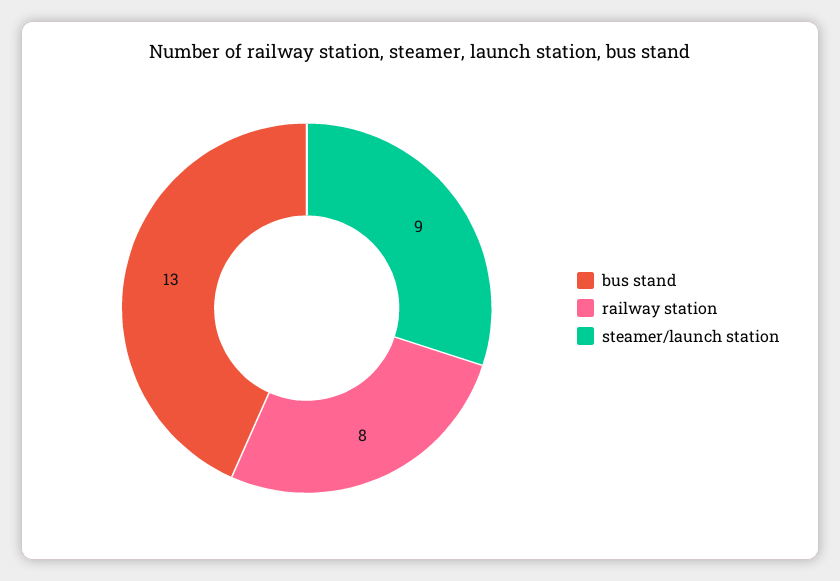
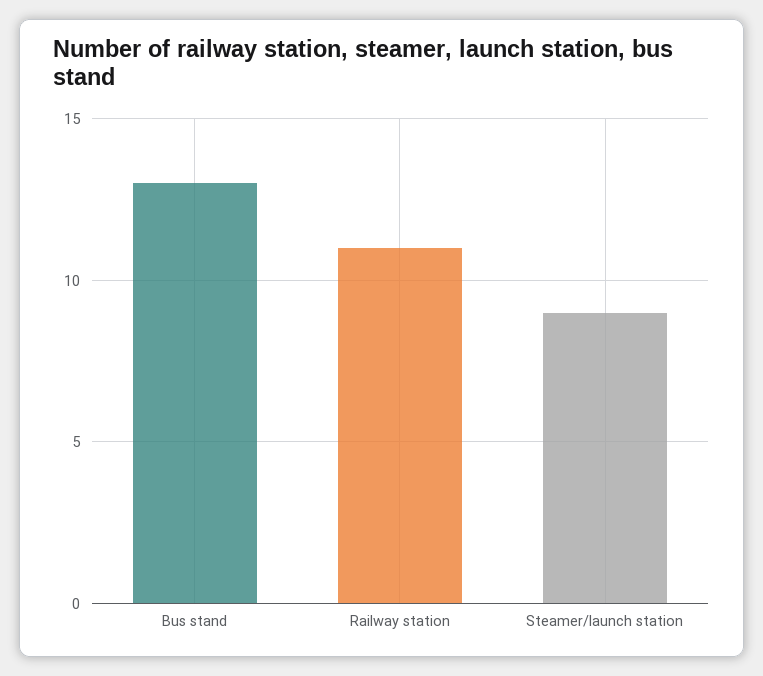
railway station: 8 -> 11

